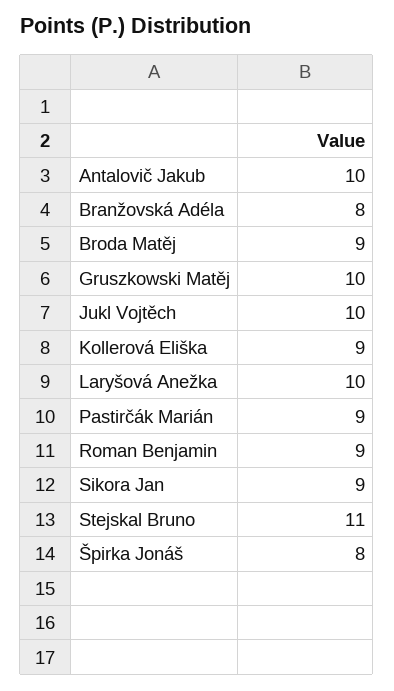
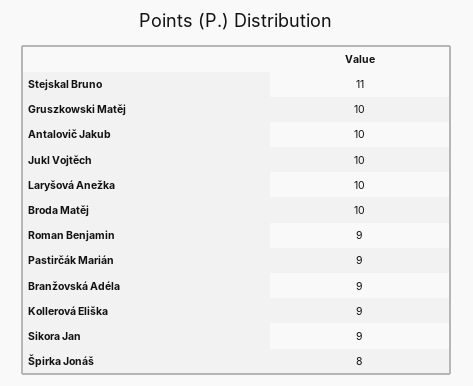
Branžovská Adéla: 8 -> 9
Broda Matěj: 9 -> 10

